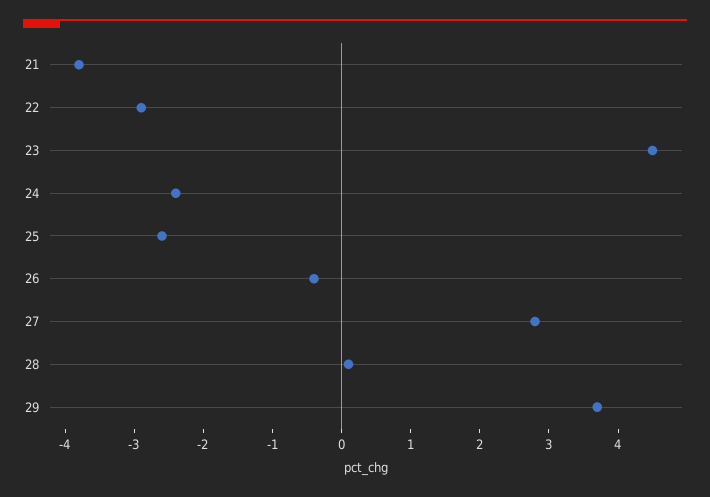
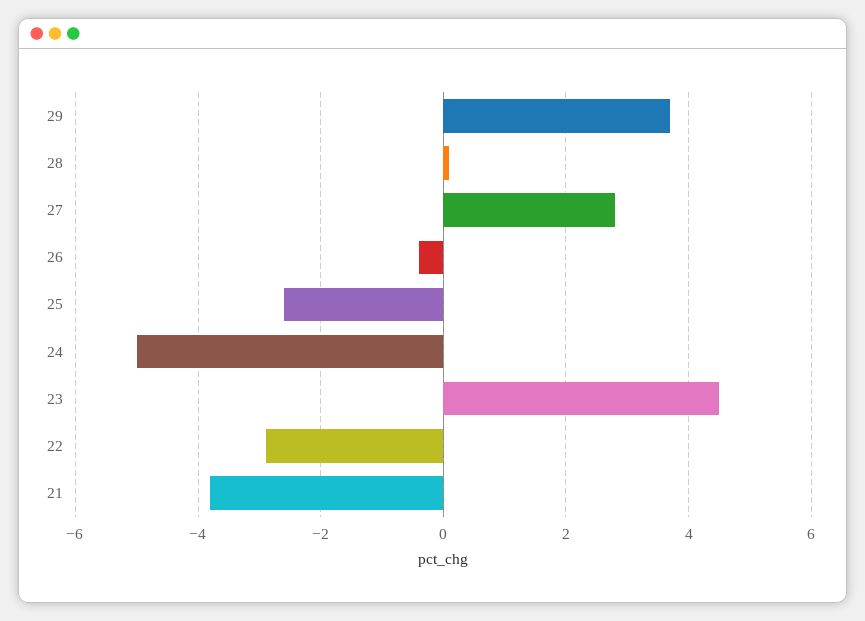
24: -2.5 -> -5

